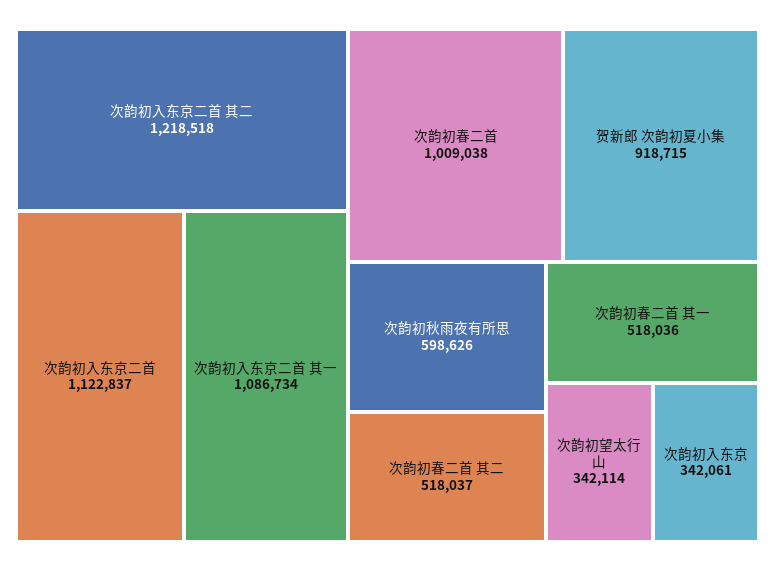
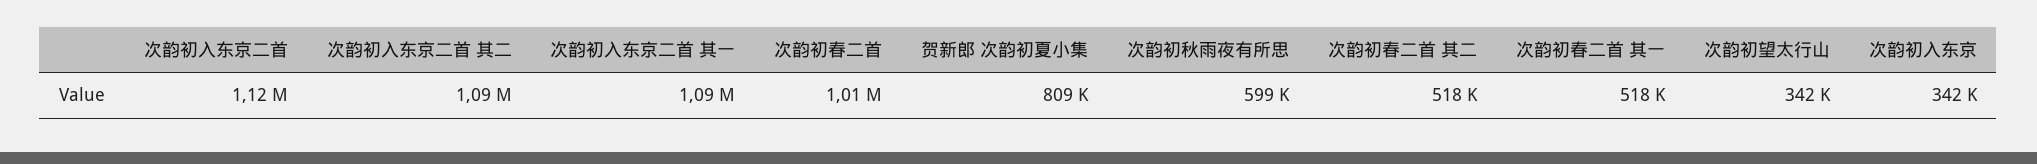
次韵初入东京二首 其二: 1218518 -> 1090000
贺新郎 次韵初夏小集: 918715 -> 809000

